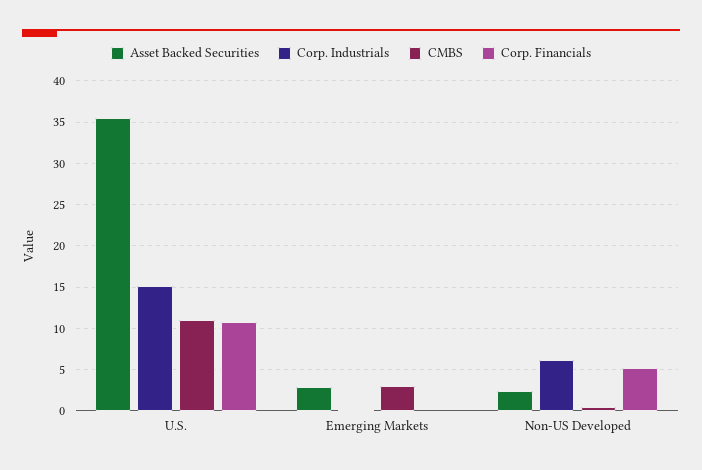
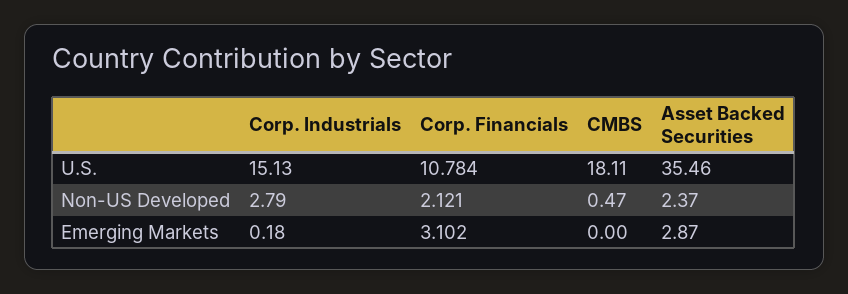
CMBS, U.S.: 11 -> 18.11
CMBS, Emerging Markets: 3 -> 0
Corp. Financials, Emerging Markets: 0 -> 3.102
Corp. Industrials, Non-US Developed: 6 -> 2.79
Corp. Financials, Non-US Developed: 5 -> 2.121

